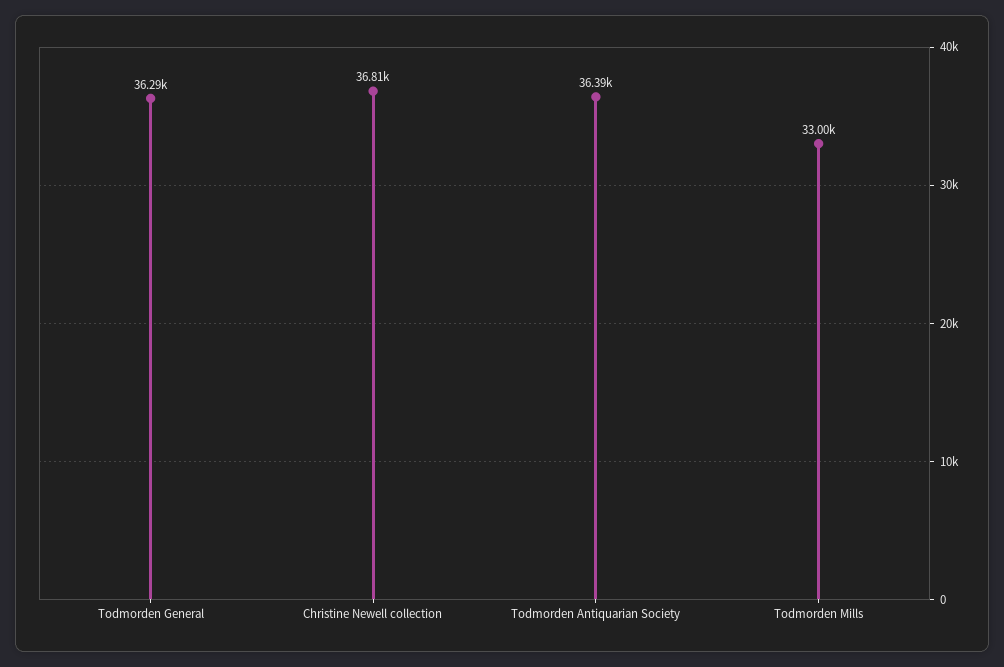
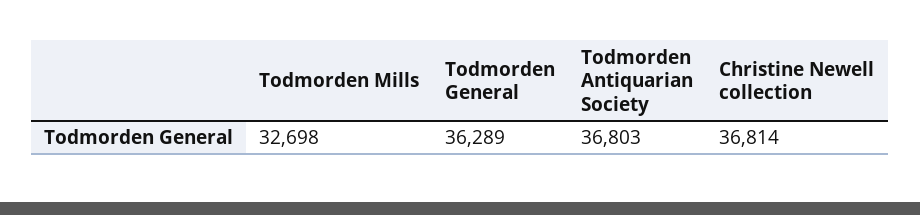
Todmorden Antiquarian Society: 36390 -> 36803
Todmorden Mills: 33000 -> 32698

